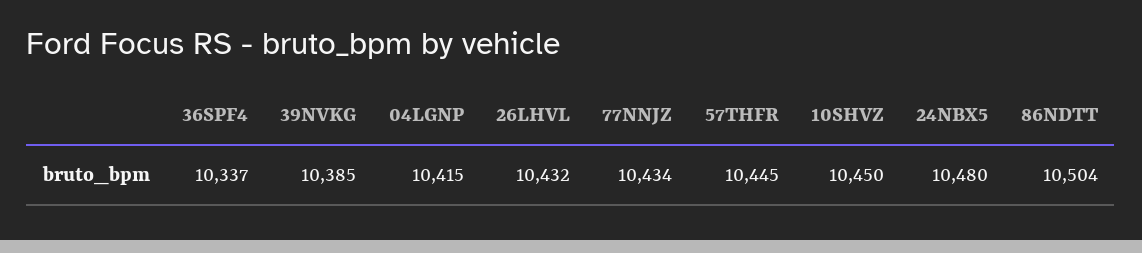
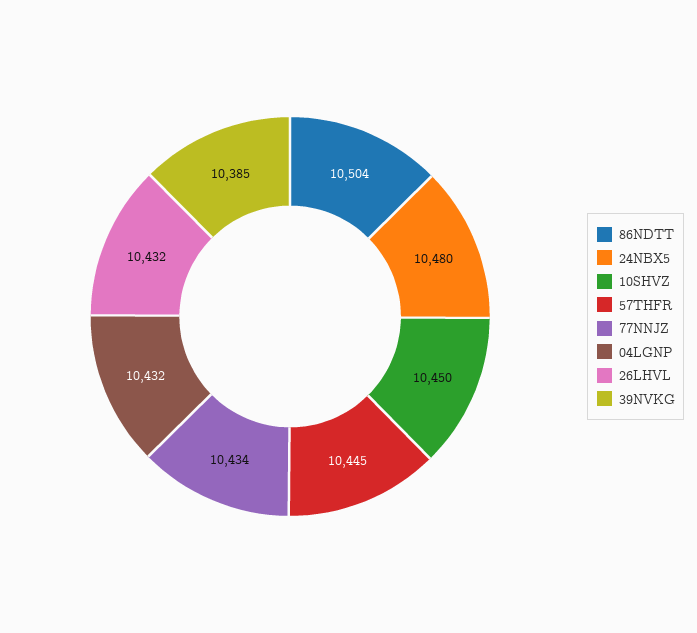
36SPF4: 10337 -> none
04LGNP: 10415 -> 10432

